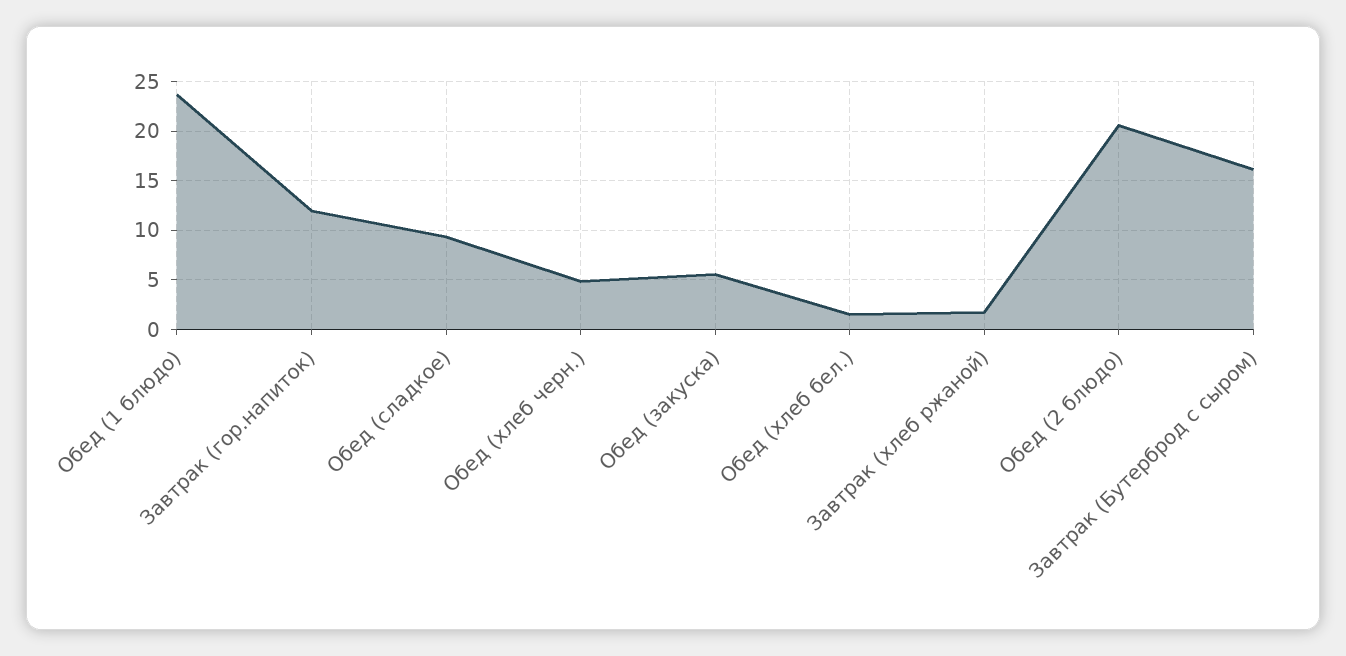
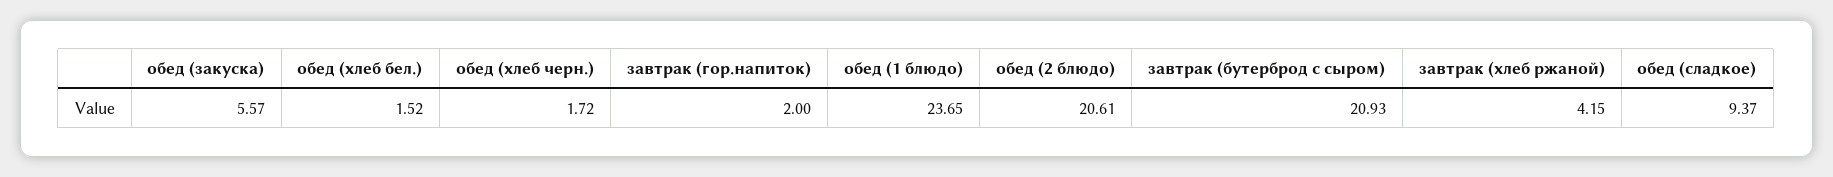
Завтрак (гор.напиток): 12 -> 2
Обед (хлеб черн.): 5 -> 1.72
Завтрак (хлеб ржаной): 2 -> 4.15
Завтрак (Бутерброд с сыром): 16 -> 20.93

